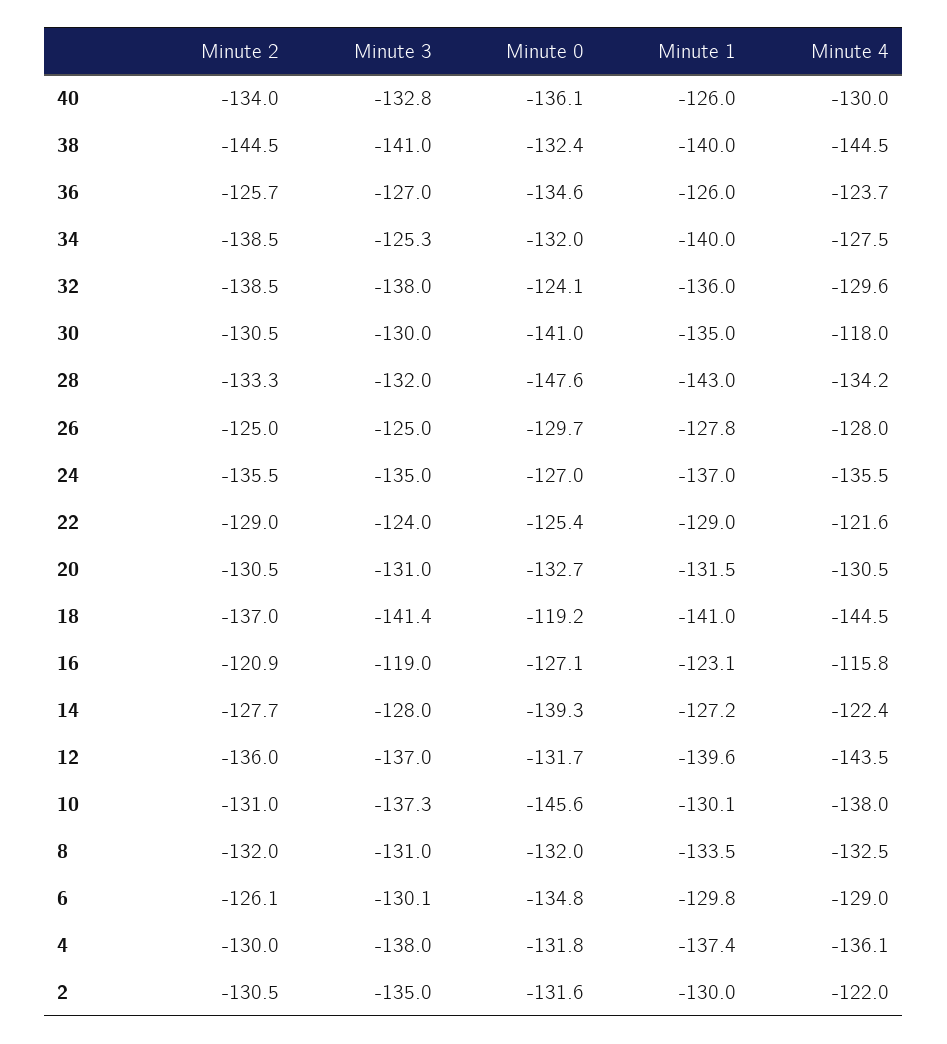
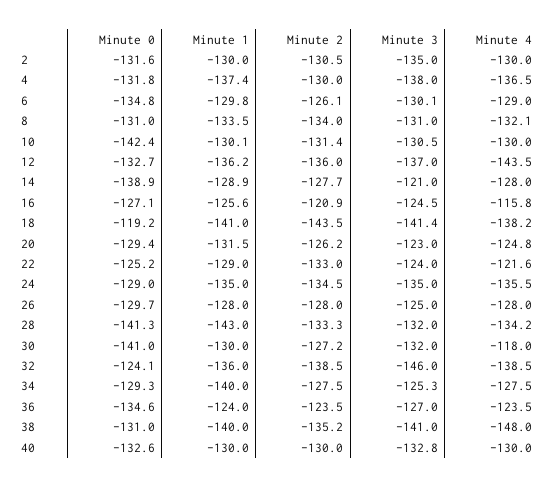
Minute 2, 40: -134 -> -130
Minute 0, 40: -136.1 -> -132.6
Minute 1, 40: -126 -> -130
Minute 2, 38: -144.5 -> -135.2
Minute 0, 38: -132.4 -> -131
Minute 4, 38: -144.5 -> -148
Minute 2, 36: -125.7 -> -123.5
Minute 1, 36: -126 -> -124
Minute 4, 36: -123.7 -> -123.5
Minute 2, 34: -138.5 -> -127.5
Minute 0, 34: -132 -> -129.3
Minute 3, 32: -138 -> -146
Minute 4, 32: -129.6 -> -138.5
Minute 2, 30: -130.5 -> -127.2
Minute 3, 30: -130 -> -132
Minute 1, 30: -135 -> -130
Minute 0, 28: -147.6 -> -141.3
Minute 2, 26: -125 -> -128
Minute 1, 26: -127.8 -> -128
Minute 2, 24: -135.5 -> -134.5
Minute 0, 24: -127 -> -129
Minute 1, 24: -137 -> -135
Minute 2, 22: -129 -> -133
Minute 0, 22: -125.4 -> -125.2
Minute 2, 20: -130.5 -> -126.2
Minute 3, 20: -131 -> -123
Minute 0, 20: -132.7 -> -129.4
Minute 4, 20: -130.5 -> -124.8
Minute 2, 18: -137 -> -143.5
Minute 4, 18: -144.5 -> -138.2
Minute 3, 16: -119 -> -124.5
Minute 1, 16: -123.1 -> -125.6
Minute 3, 14: -128 -> -121
Minute 0, 14: -139.3 -> -138.9
Minute 1, 14: -127.2 -> -128.9
Minute 4, 14: -122.4 -> -128
Minute 0, 12: -131.7 -> -132.7
Minute 1, 12: -139.6 -> -136.2
Minute 2, 10: -131 -> -131.4
Minute 3, 10: -137.3 -> -130.5
Minute 0, 10: -145.6 -> -142.4
Minute 4, 10: -138 -> -130
Minute 2, 8: -132 -> -134
Minute 0, 8: -132 -> -131
Minute 4, 8: -132.5 -> -132.1
Minute 4, 4: -136.1 -> -136.5
Minute 4, 2: -122 -> -130

